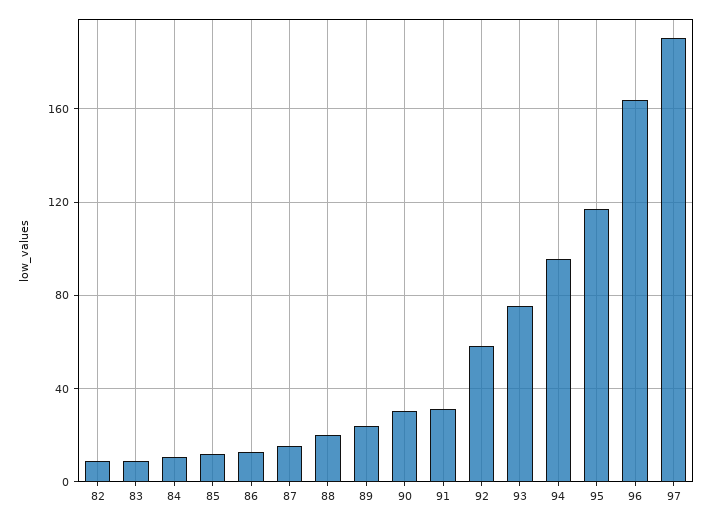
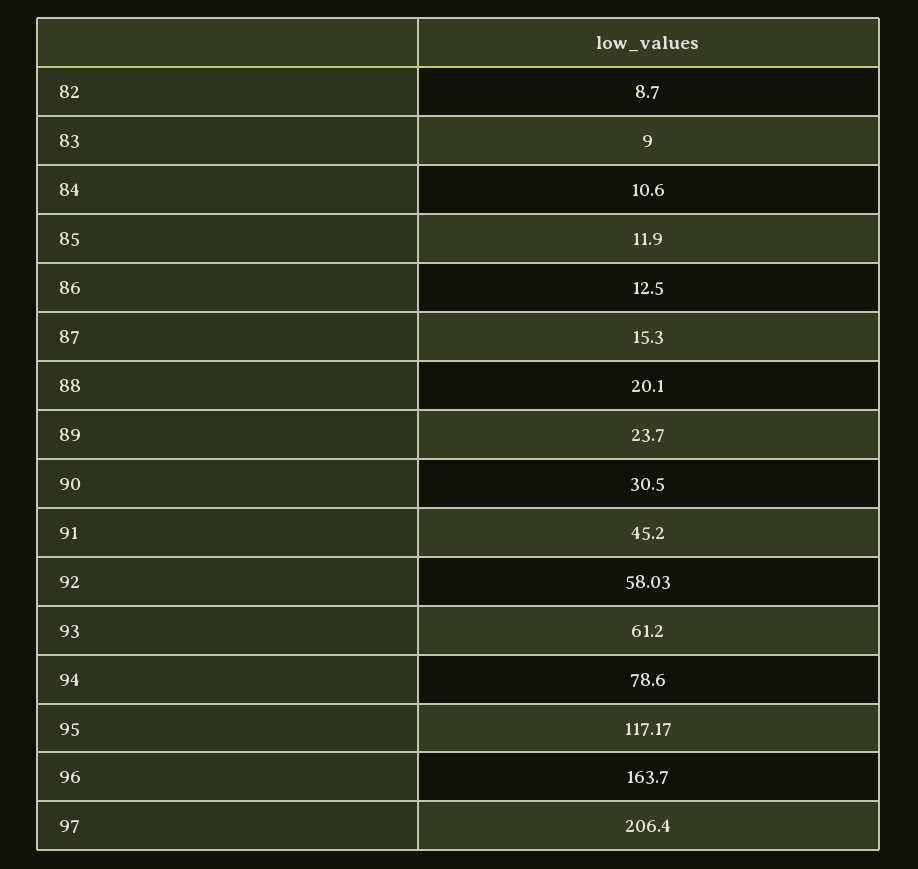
91: 30 -> 45.2
93: 75 -> 61.2
94: 95 -> 78.6
97: 190 -> 206.4

